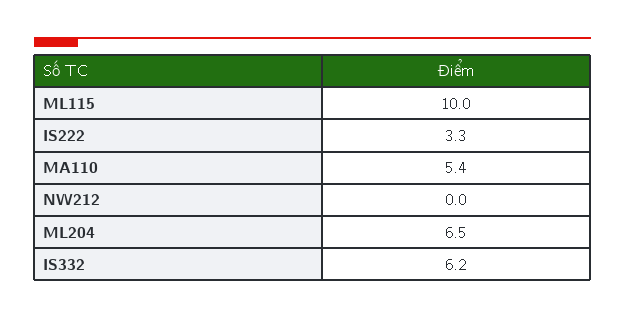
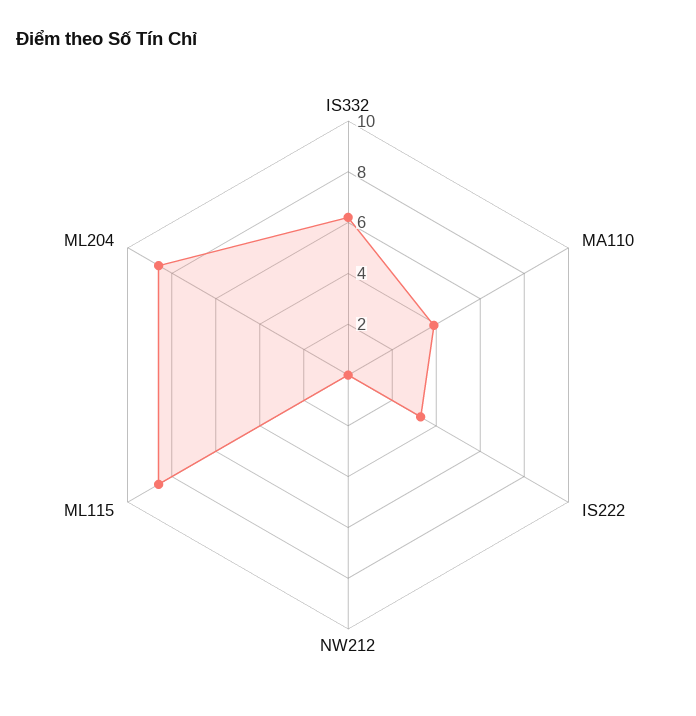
ML115: 10 -> 8.5
MA110: 5.4 -> 4
ML204: 6.5 -> 8.5

